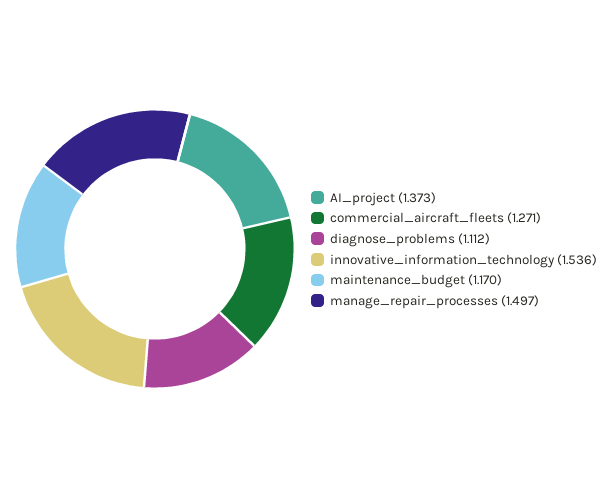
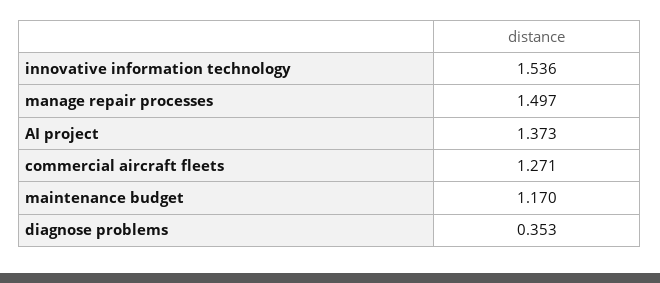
diagnose_problems: 1.112 -> 0.353

